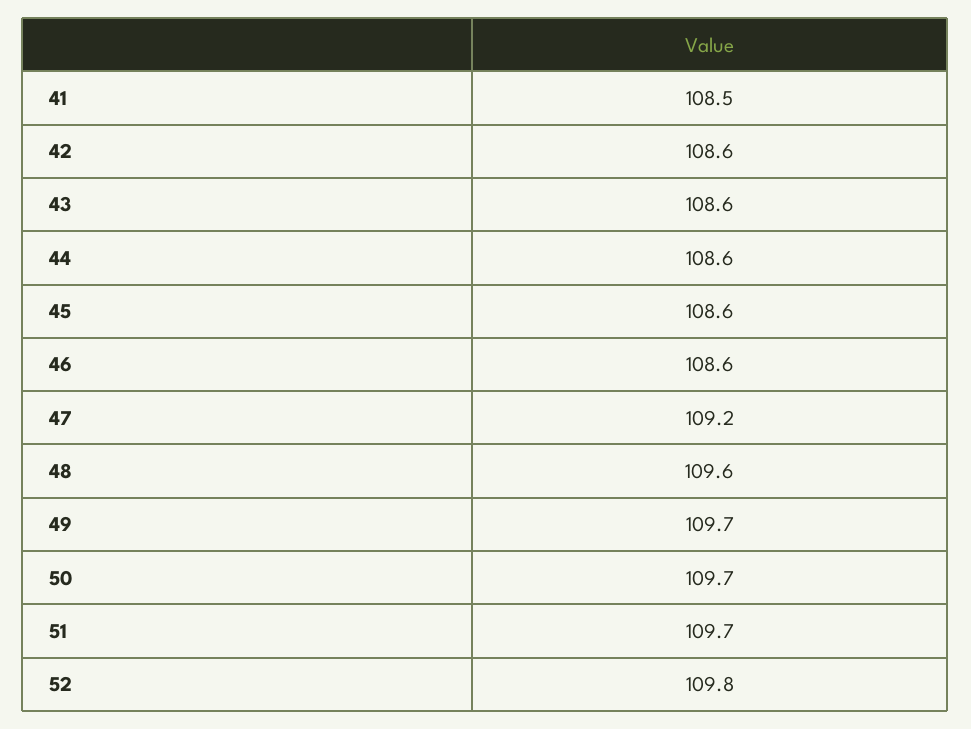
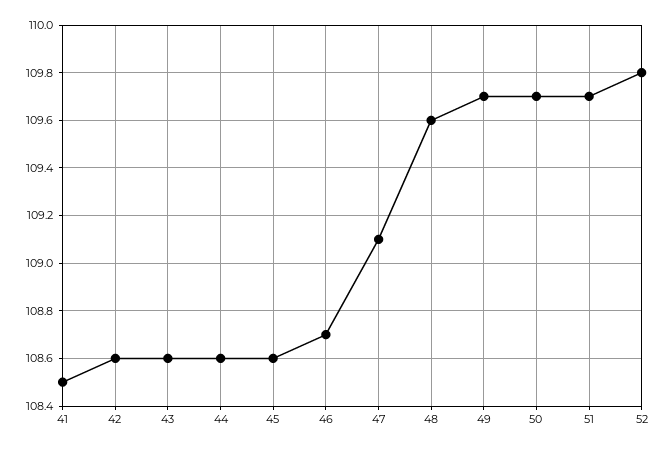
46: 108.6 -> 108.7
47: 109.2 -> 109.1

